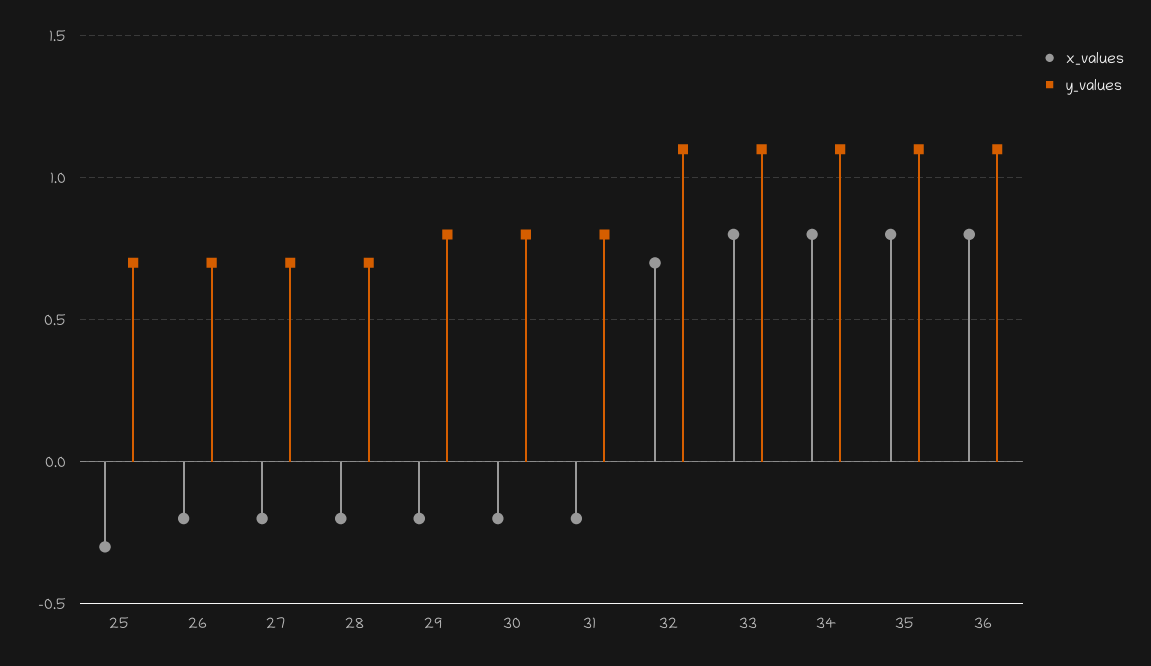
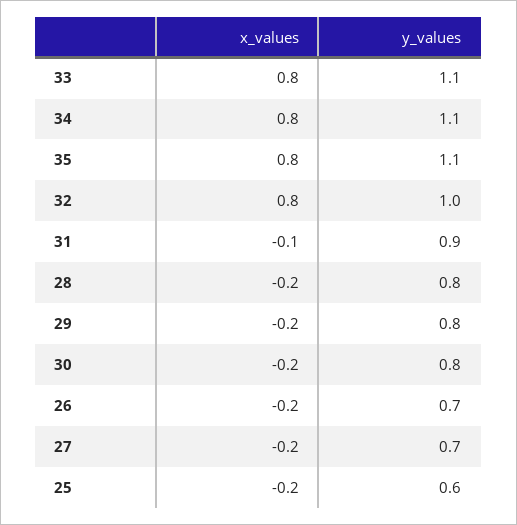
x_values, 25: -0.3 -> -0.2
y_values, 25: 0.7 -> 0.6
y_values, 28: 0.7 -> 0.8
x_values, 31: -0.2 -> -0.1
y_values, 31: 0.8 -> 0.9
x_values, 32: 0.7 -> 0.8
y_values, 32: 1.1 -> 1
x_values, 36: 0.8 -> none
y_values, 36: 1.1 -> none

